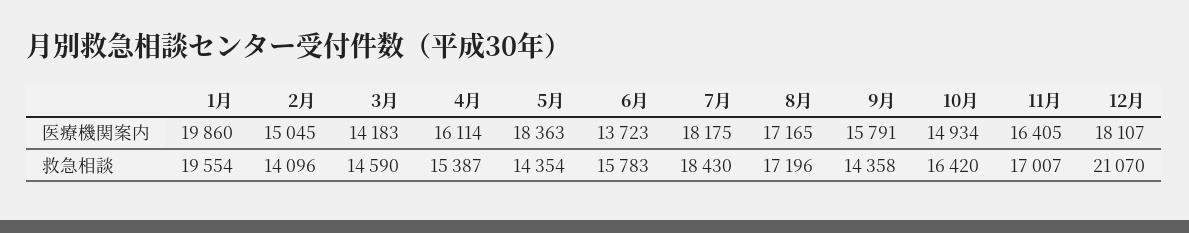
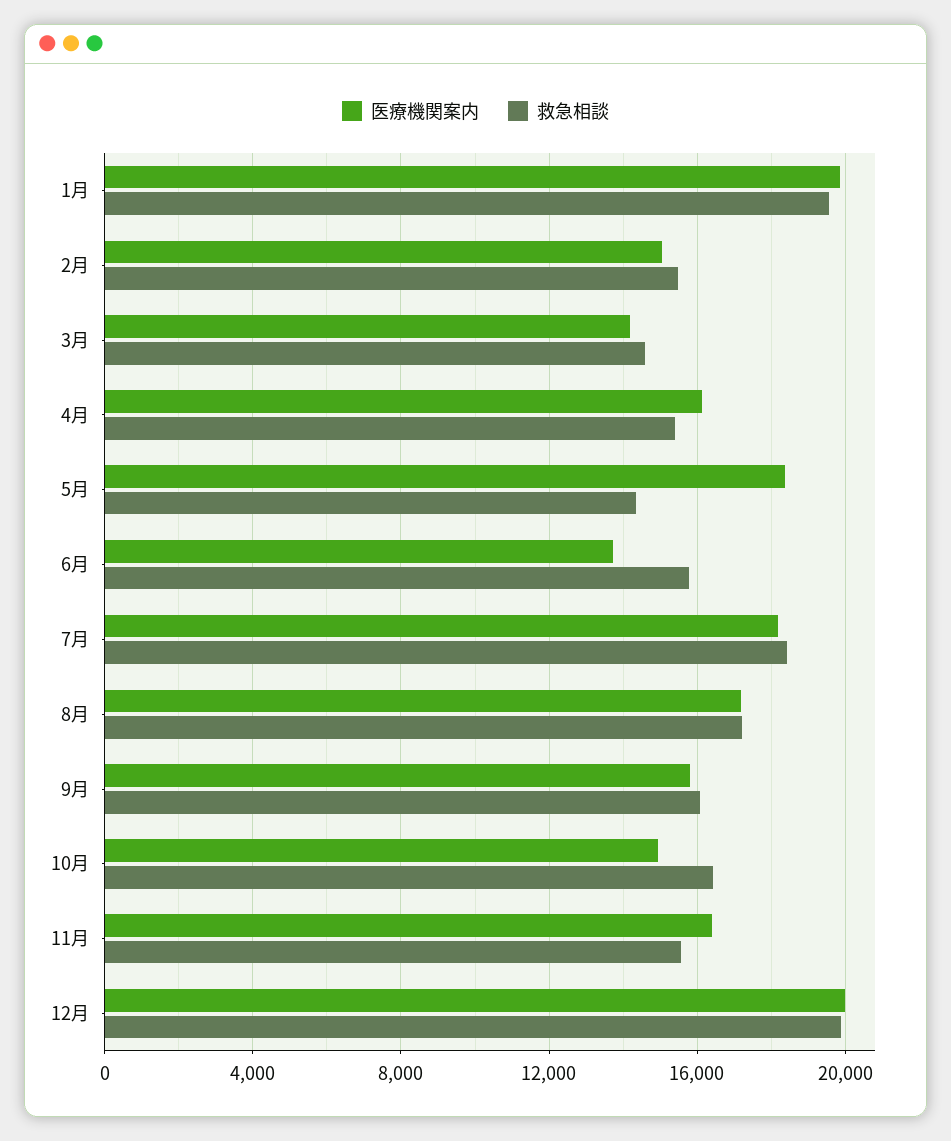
医療機関案内, 12月: 18107 -> 20000
救急相談, 2月: 14096 -> 15500
救急相談, 9月: 14358 -> 16000
救急相談, 11月: 17007 -> 15500
救急相談, 12月: 21070 -> 20000

